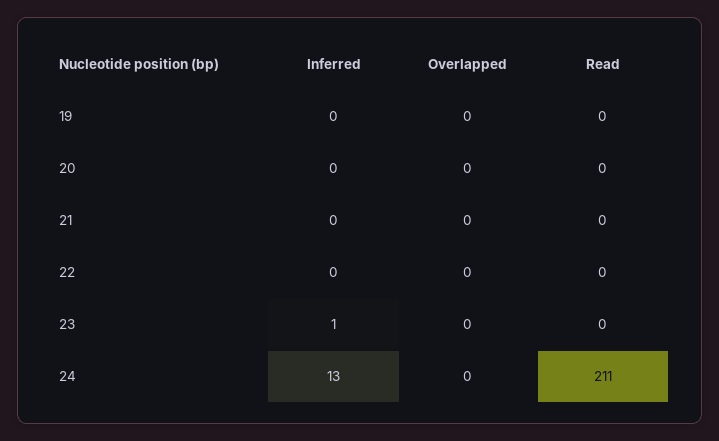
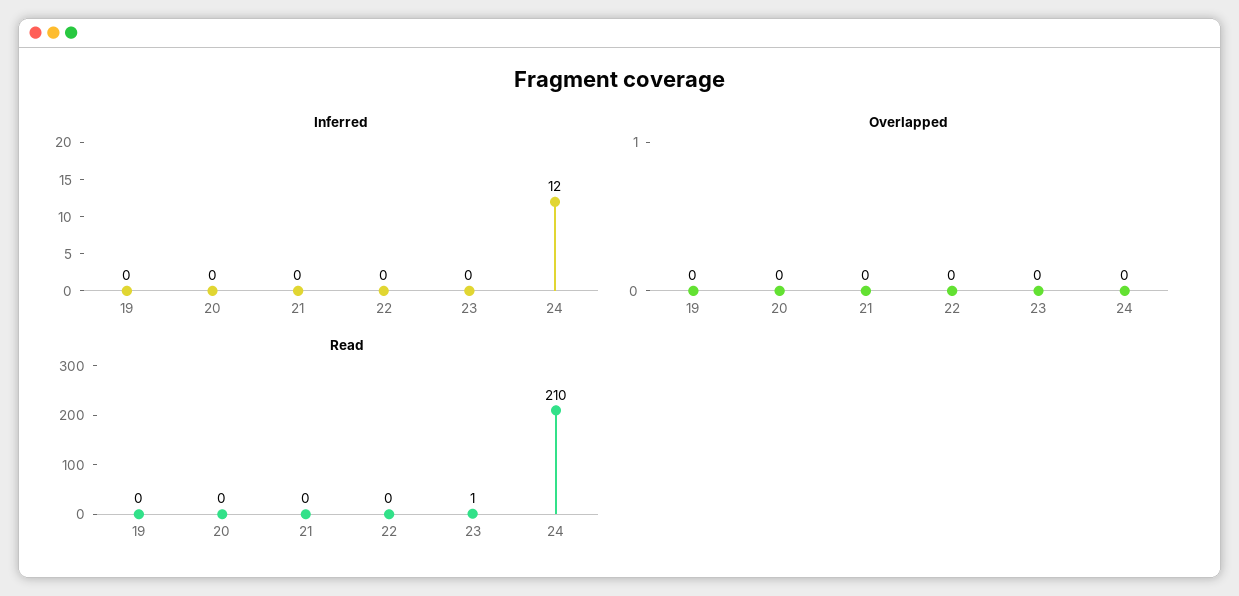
Inferred, 23: 1 -> 0
Read, 23: 0 -> 1
Inferred, 24: 13 -> 12
Read, 24: 211 -> 210

